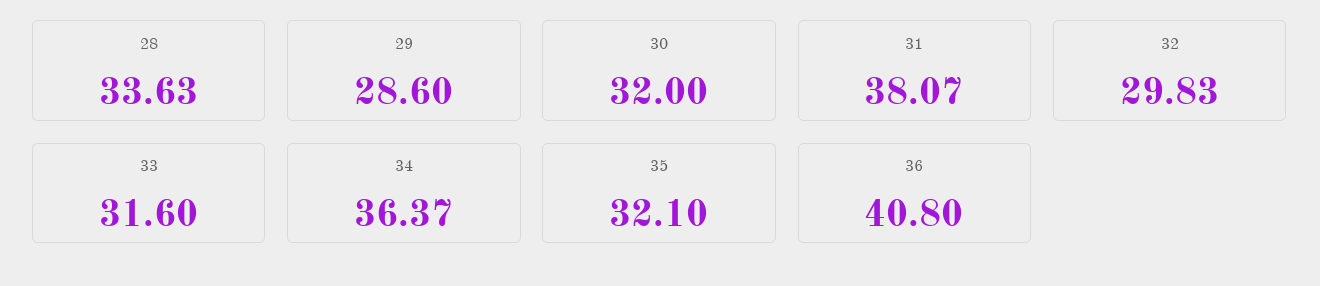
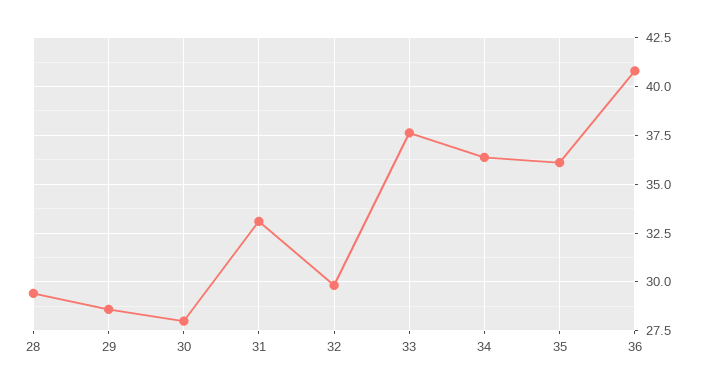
28: 33.63 -> 29.5
30: 32 -> 28
31: 38.07 -> 33
33: 31.6 -> 37.5
35: 32.1 -> 36

